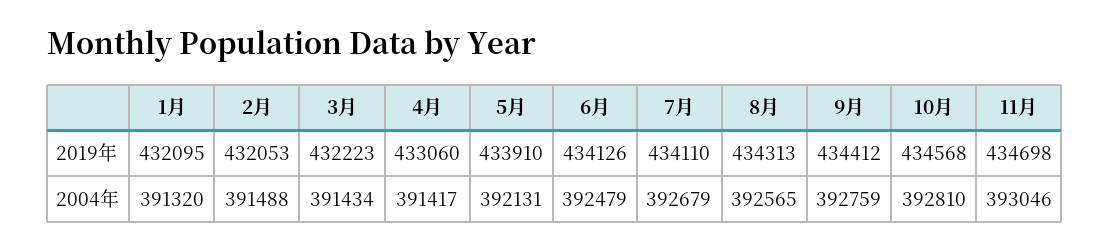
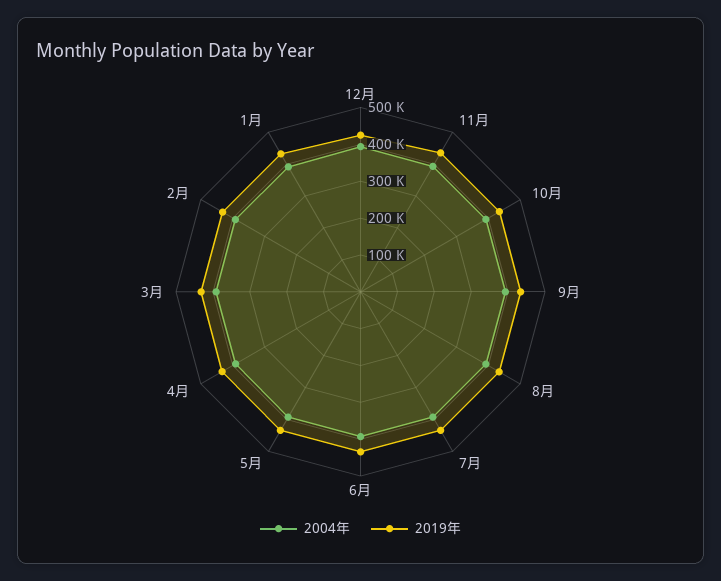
2004年, 12月: none -> 400000
2019年, 12月: none -> 425000

